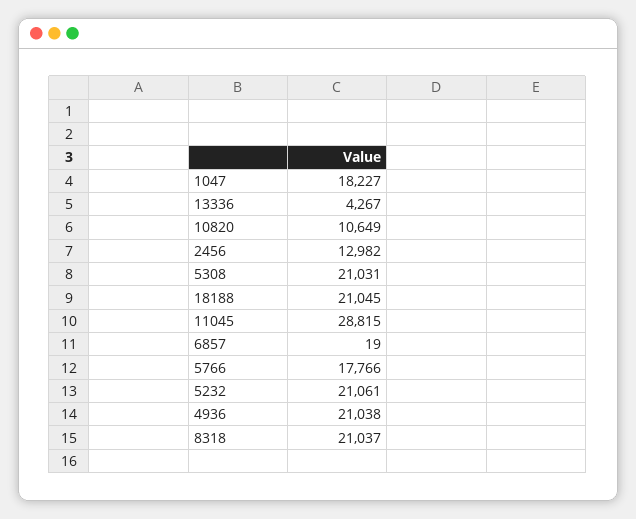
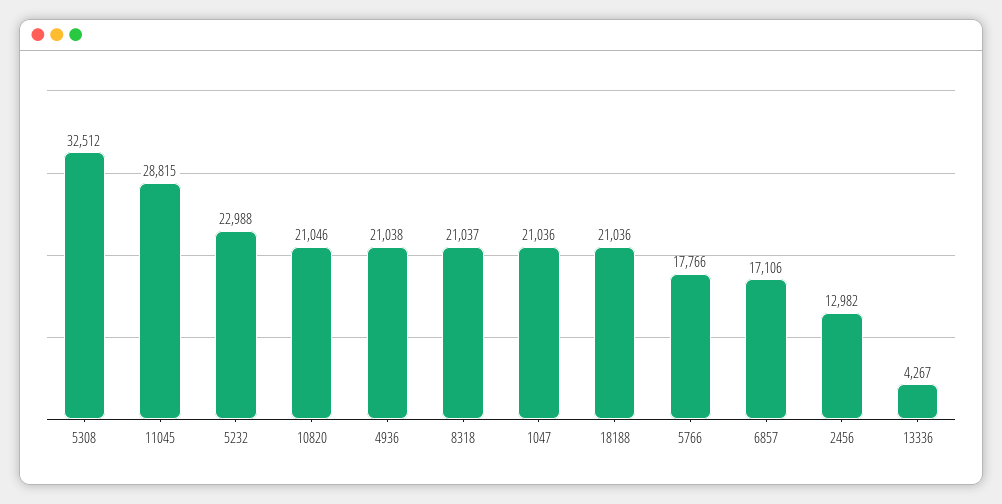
1047: 18227 -> 21036
10820: 10649 -> 21046
5308: 21031 -> 32512
18188: 21045 -> 21036
6857: 19 -> 17106
5232: 21061 -> 22988

